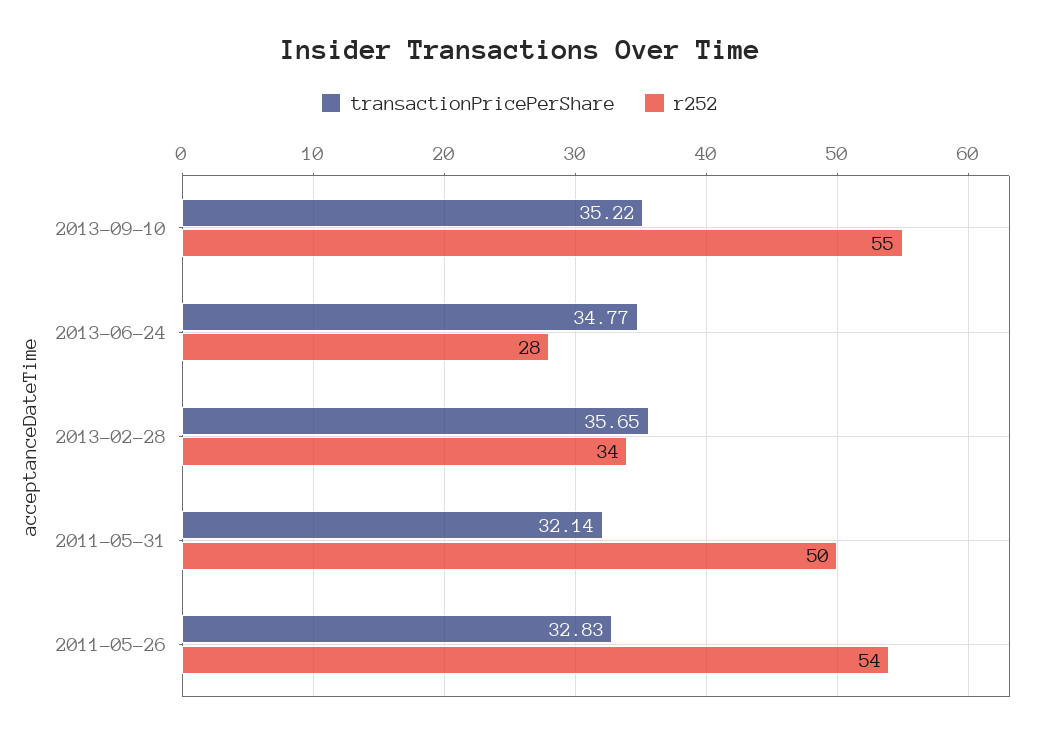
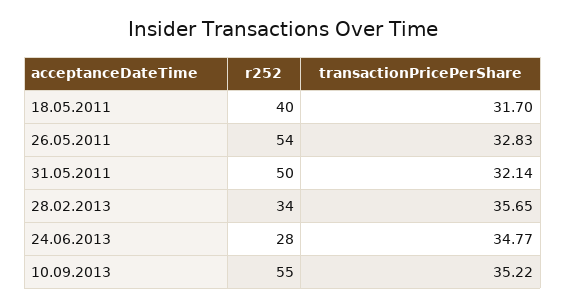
r252, 18.05.2011: none -> 40
transactionPricePerShare, 18.05.2011: none -> 31.7

